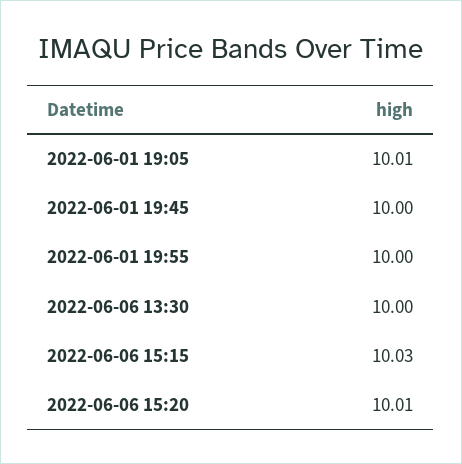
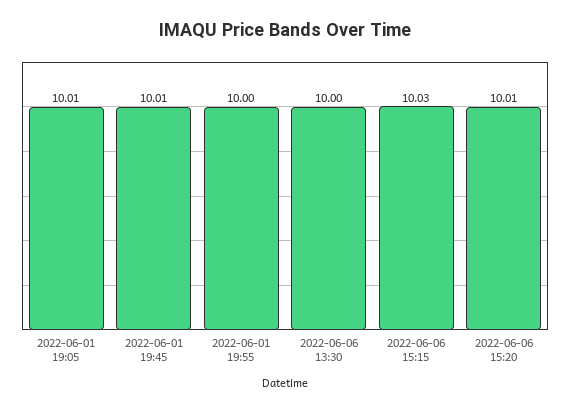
2022-06-01 19:45: 10 -> 10.01

